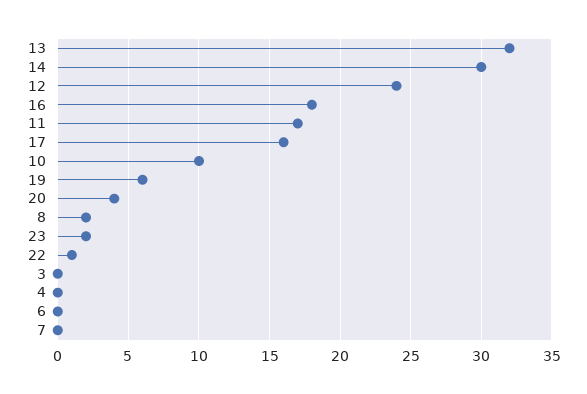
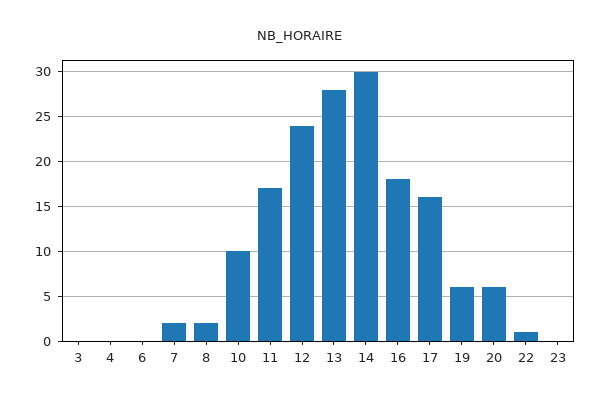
13: 32 -> 28
20: 4 -> 6
23: 2 -> 0
7: 0 -> 2

